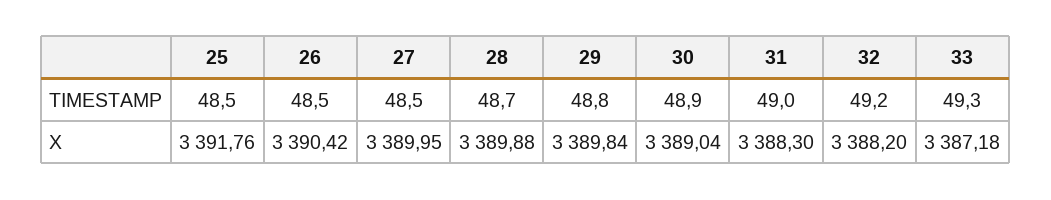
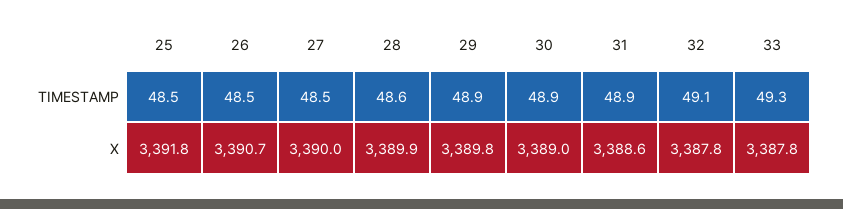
28, TIMESTAMP: 48.7 -> 48.6
29, TIMESTAMP: 48.8 -> 48.9
31, TIMESTAMP: 49 -> 48.9
32, TIMESTAMP: 49.2 -> 49.1
26, X: 3390.42 -> 3390.7
31, X: 3388.3 -> 3388.6
32, X: 3388.2 -> 3387.8
33, X: 3387.18 -> 3387.8

